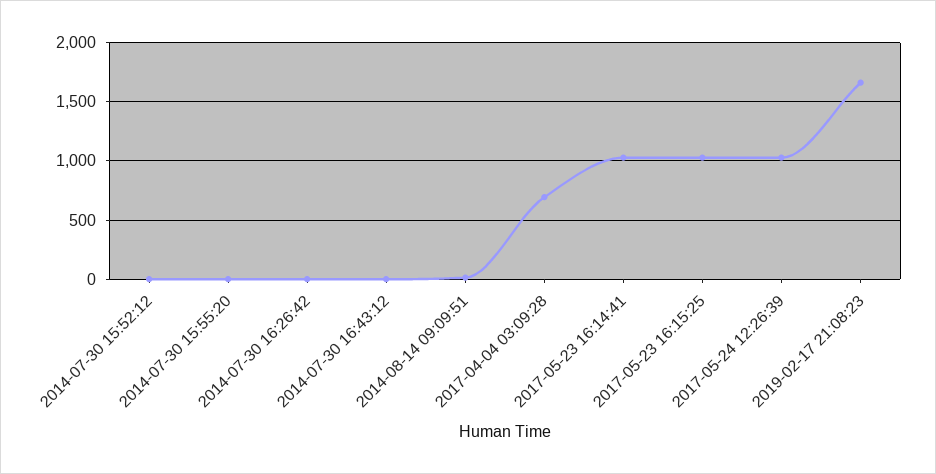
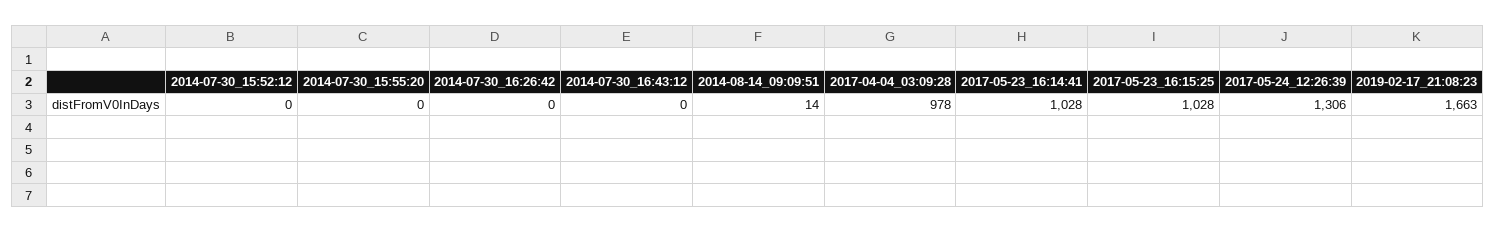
2017-04-04 03:09:28: 700 -> 978
2017-05-24 12:26:39: 1000 -> 1306

